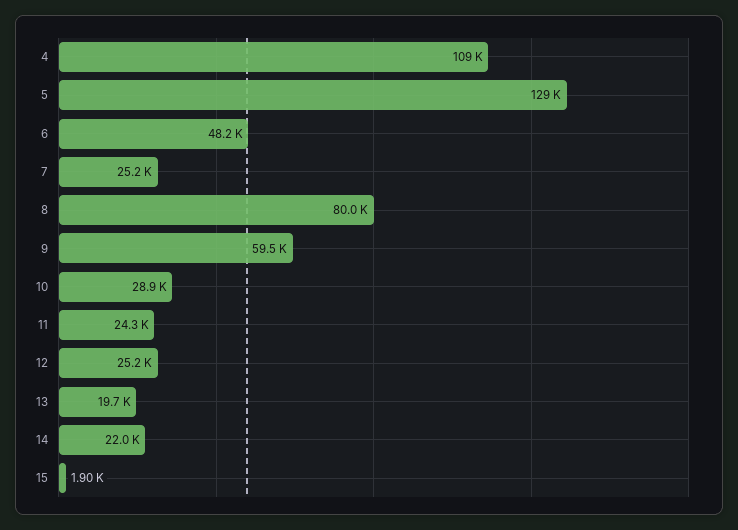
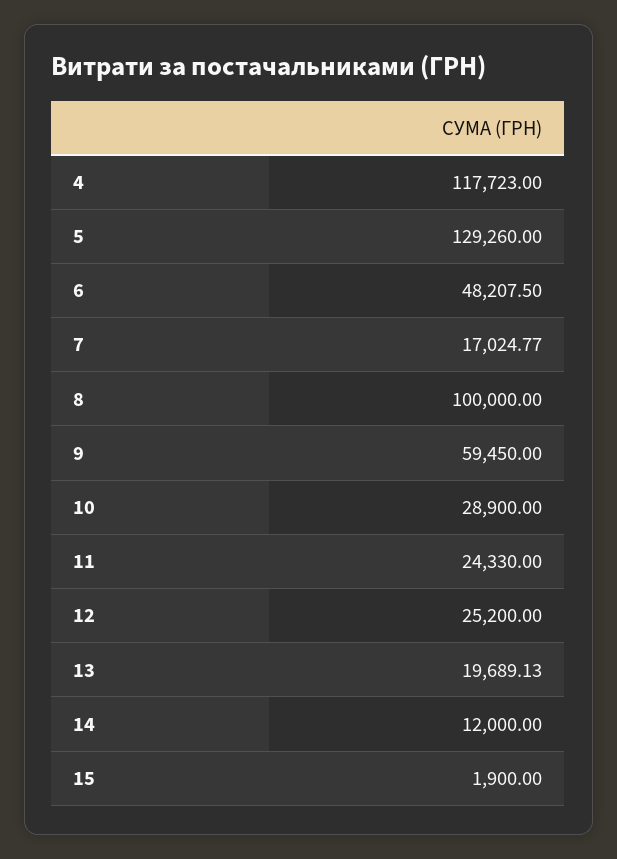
4: 109000 -> 117723
7: 25200 -> 17024.77
8: 80000 -> 100000
14: 22000 -> 12000

